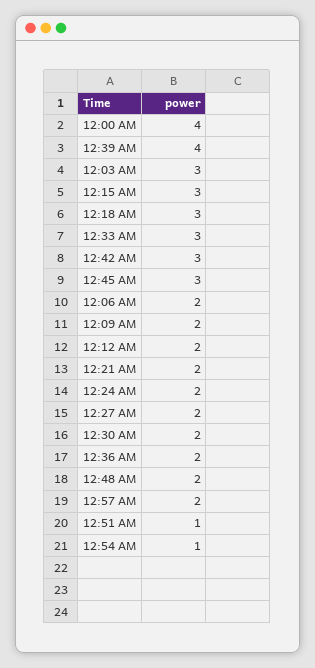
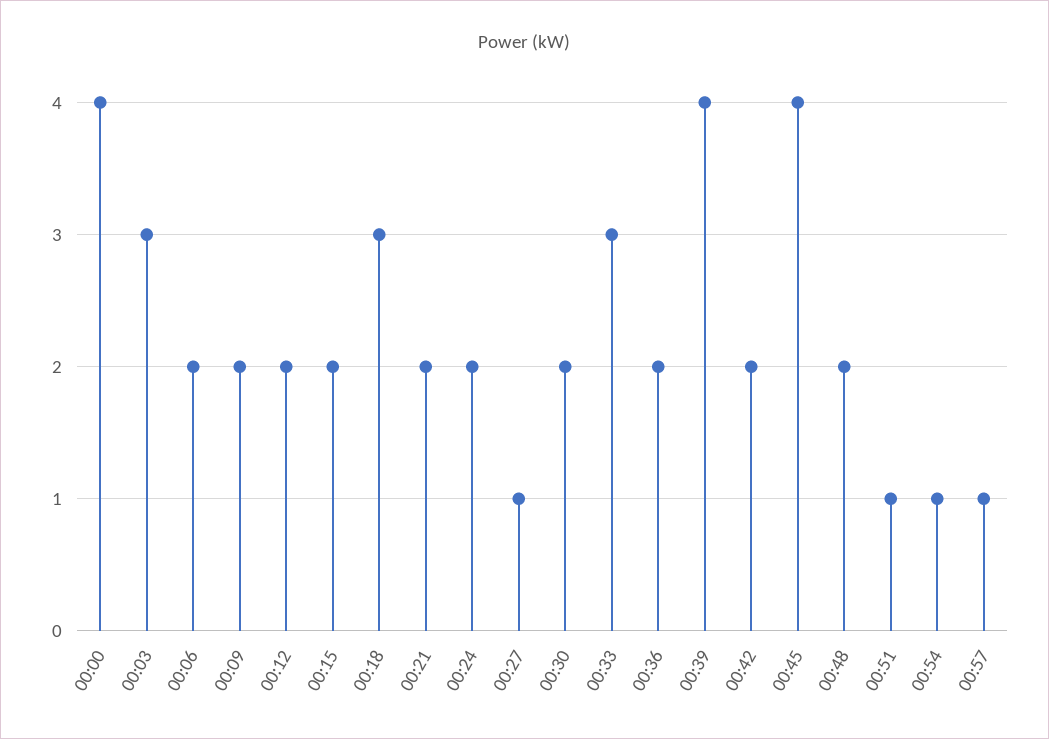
12:15 AM: 3 -> 2
12:42 AM: 3 -> 2
12:45 AM: 3 -> 4
12:27 AM: 2 -> 1
12:57 AM: 2 -> 1

